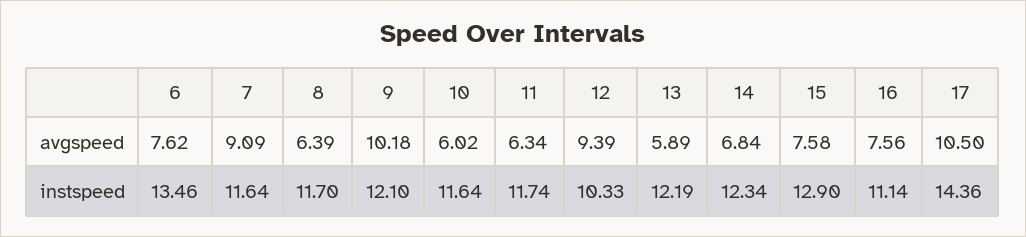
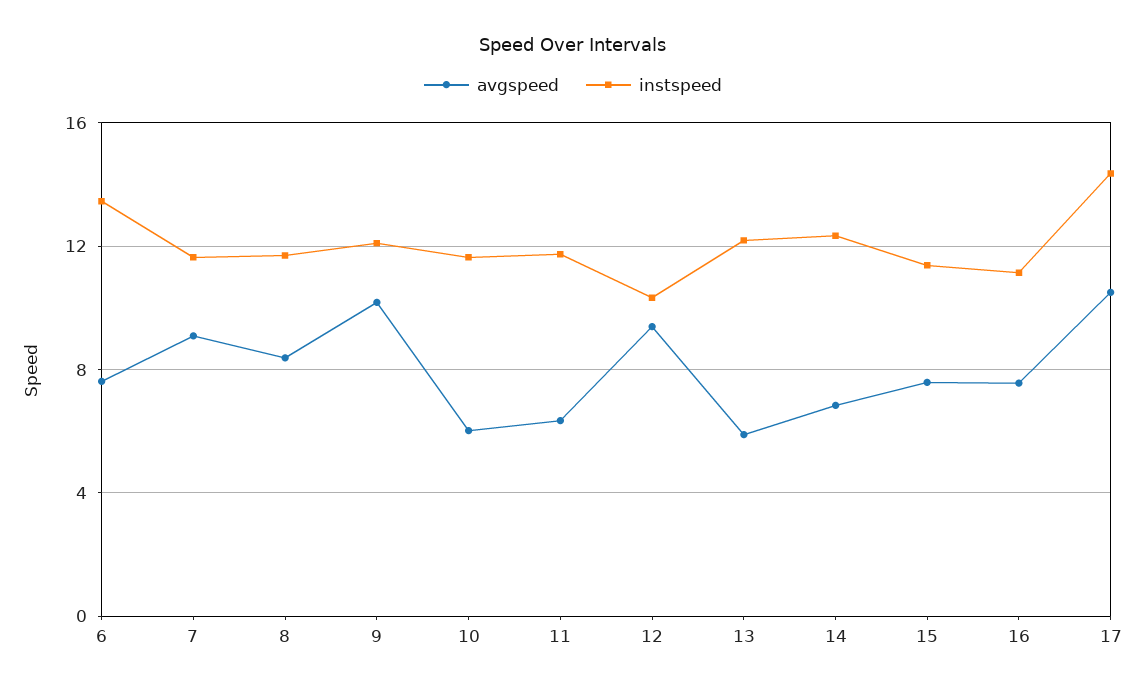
avgspeed, 8: 6.39 -> 8.5
instspeed, 15: 12.9 -> 11.5

